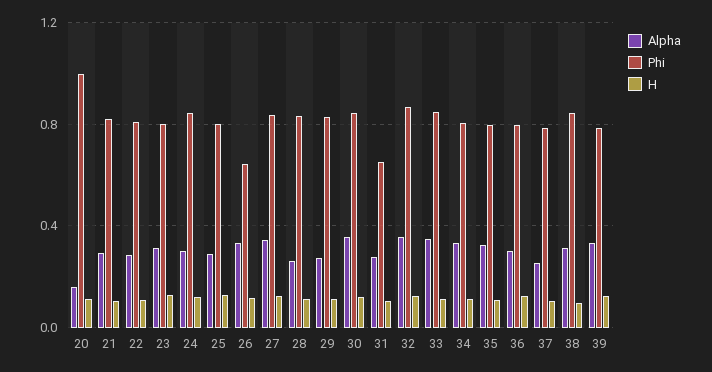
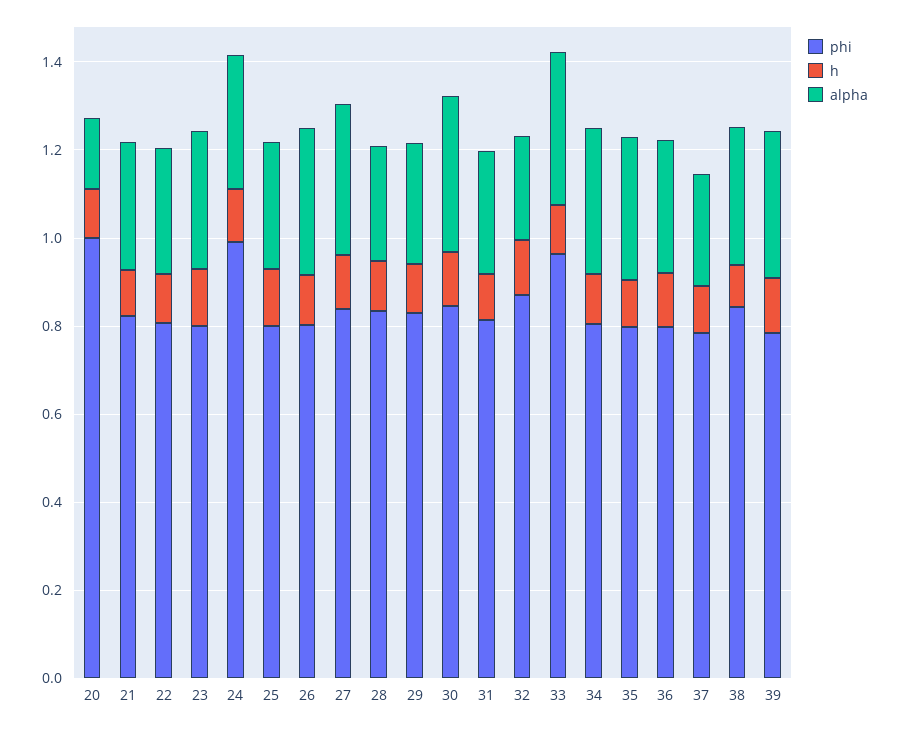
Phi, 24: 0.85 -> 1
Phi, 26: 0.65 -> 0.8
Phi, 31: 0.65 -> 0.8
Alpha, 32: 0.35 -> 0.25
Phi, 33: 0.85 -> 0.95

